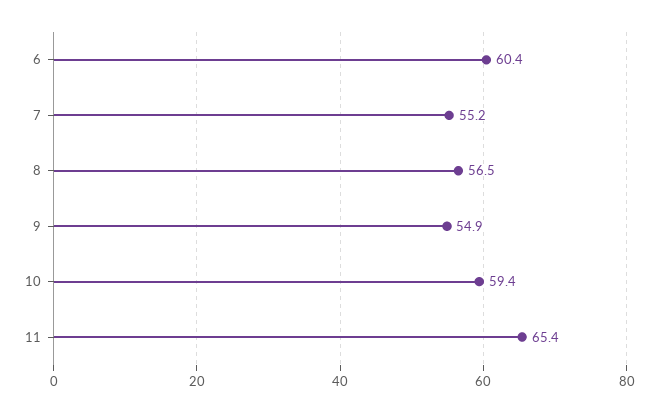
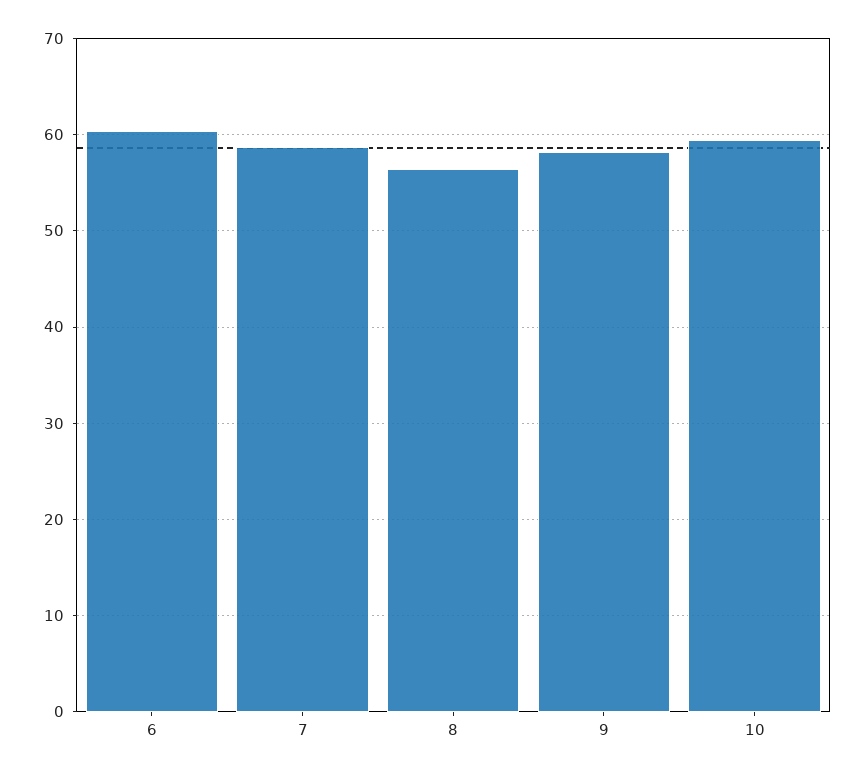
7: 55.2 -> 59
9: 54.9 -> 58
11: 65.4 -> none

